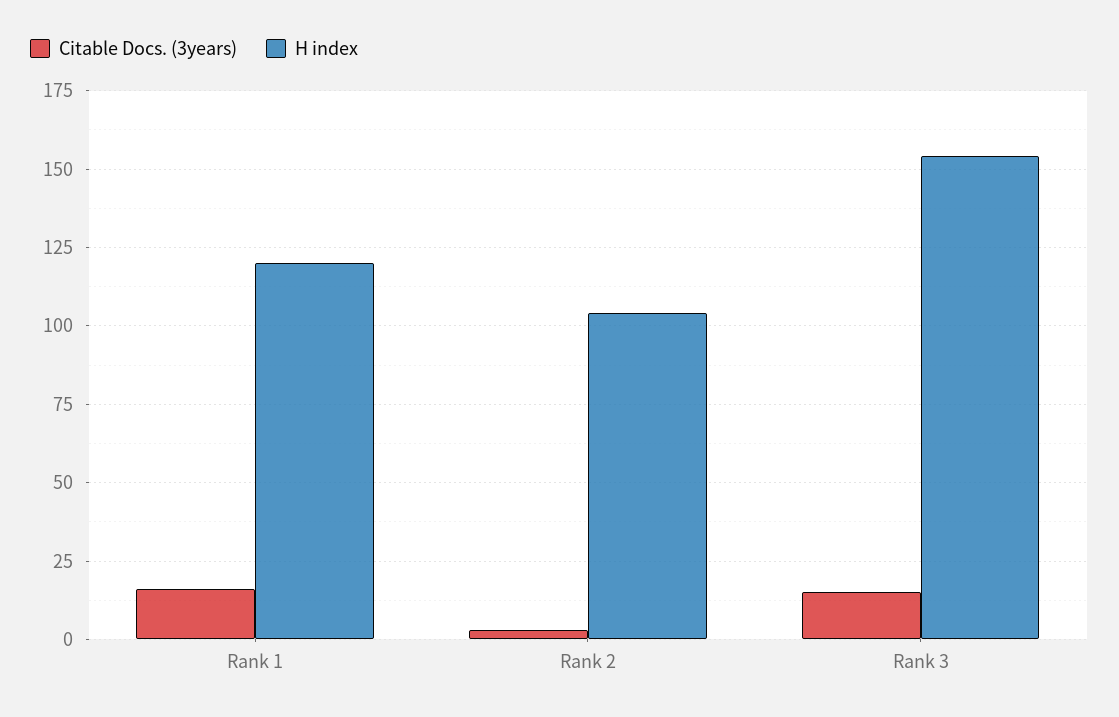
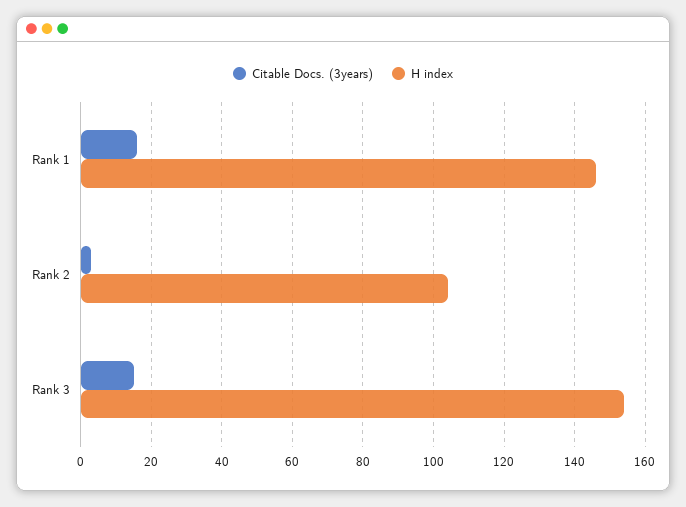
H index, Rank 1: 120 -> 145

